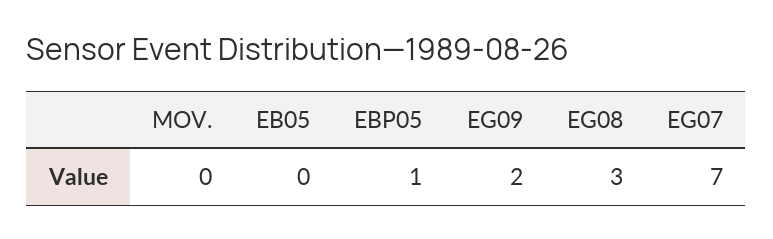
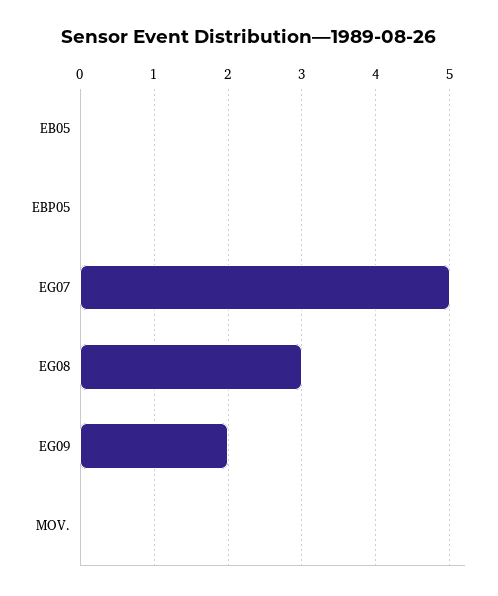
EBP05: 1 -> 0
EG07: 7 -> 5

